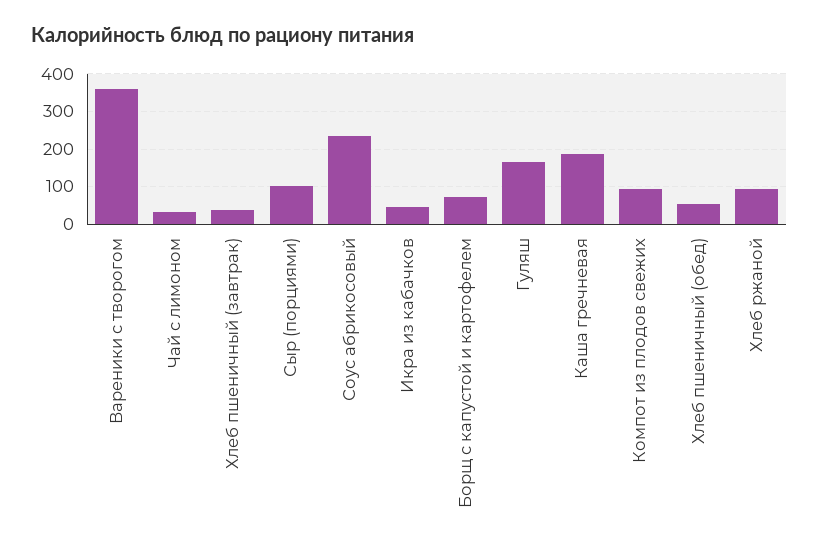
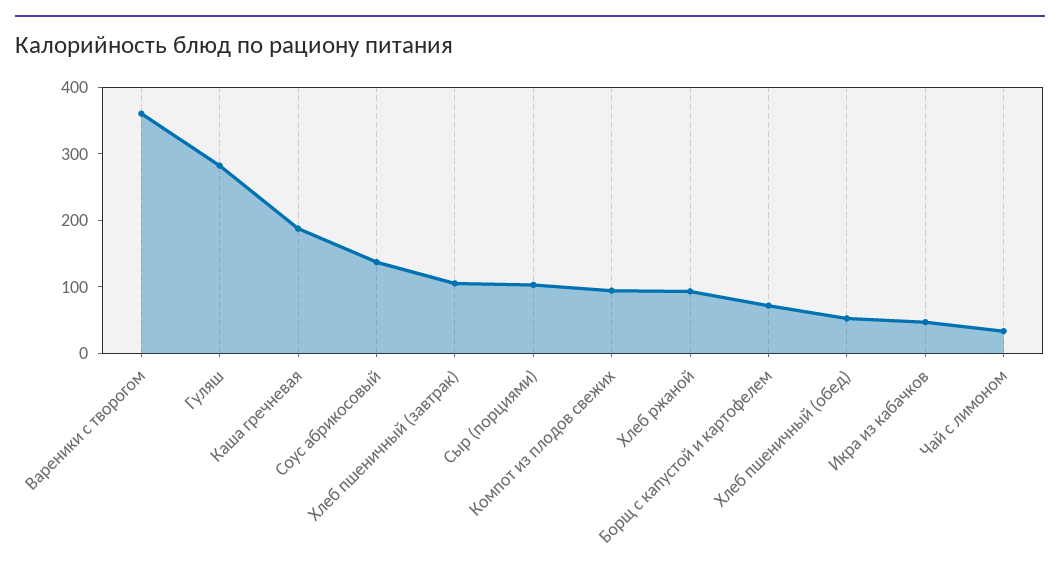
Хлеб пшеничный (завтрак): 40 -> 100
Соус абрикосовый: 240 -> 140
Гуляш: 160 -> 280

